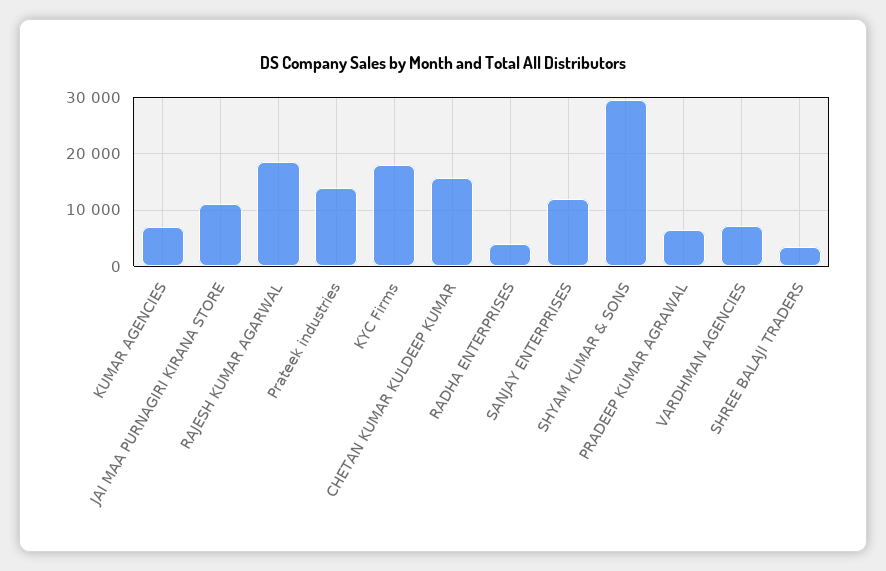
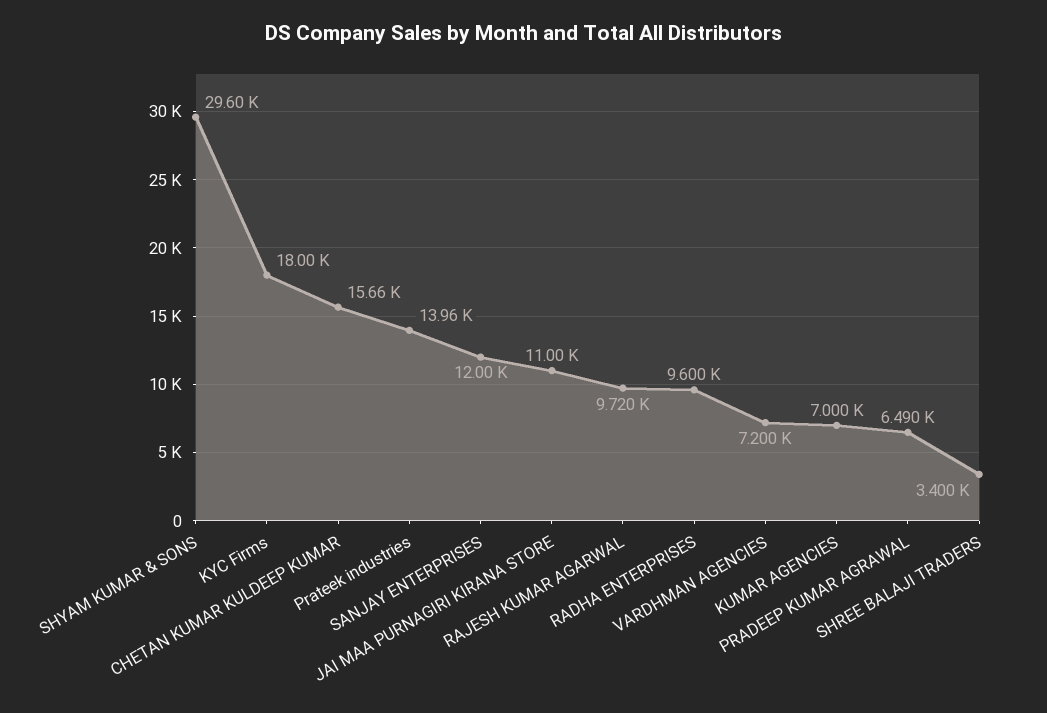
RAJESH KUMAR AGARWAL: 18000 -> 9720
RADHA ENTERPRISES: 4000 -> 9600

